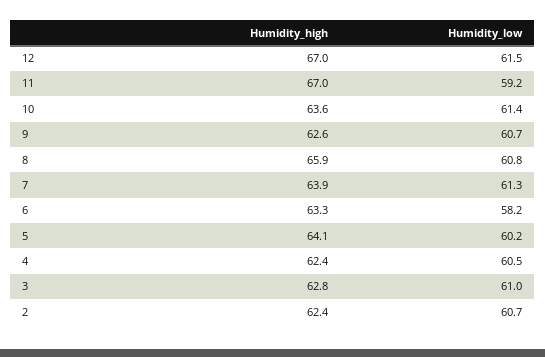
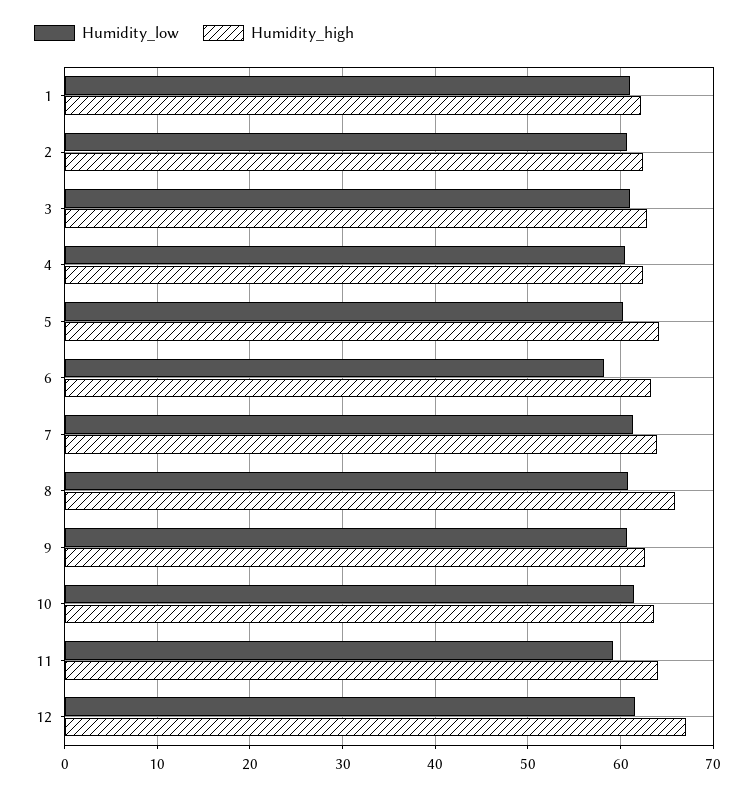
Humidity_high, 11: 67 -> 64
Humidity_low, 1: none -> 61
Humidity_high, 1: none -> 62

